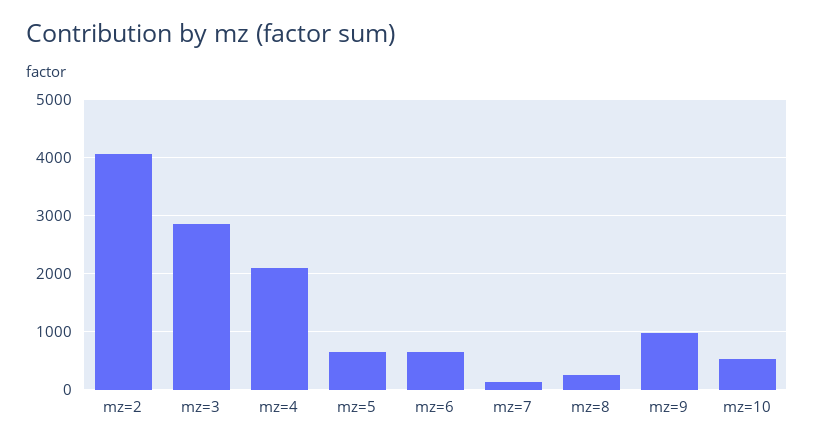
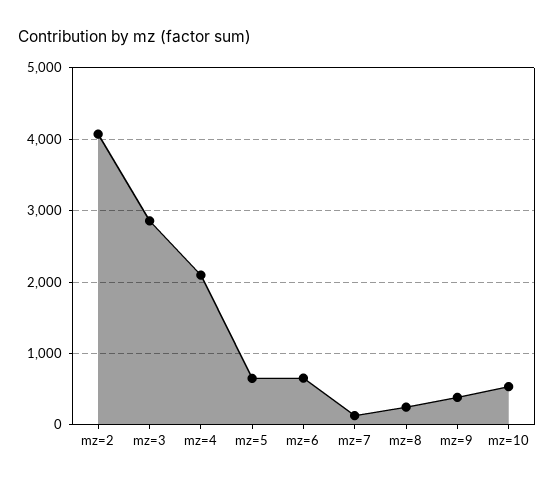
mz=9: 1000 -> 400

